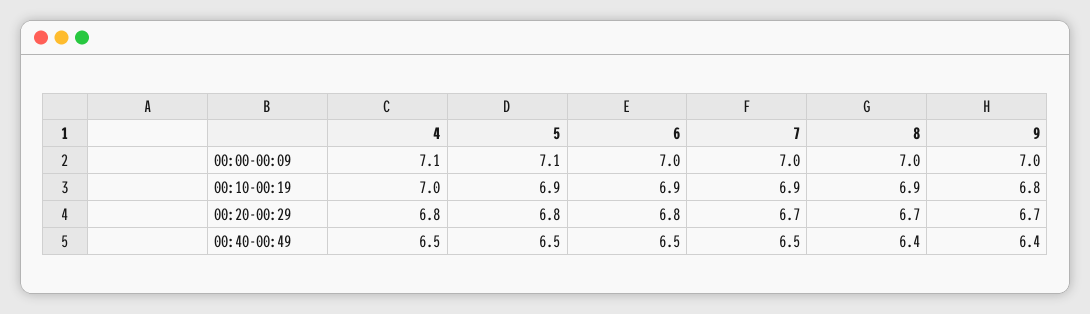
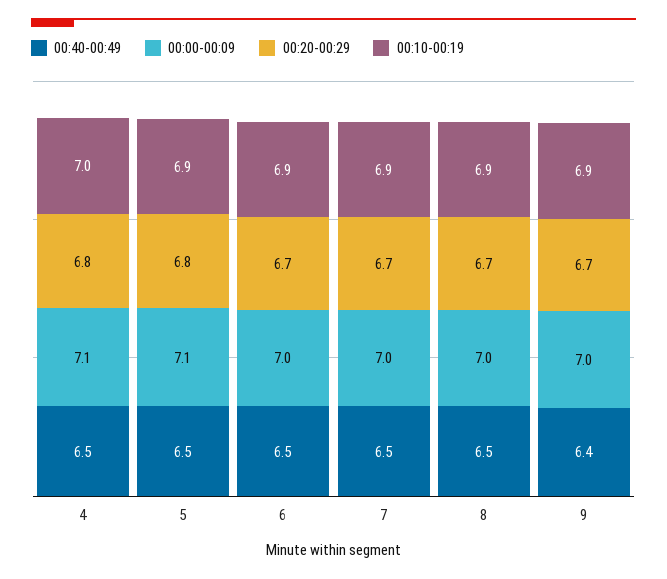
00:10-00:19, 9: 6.8 -> 6.9
00:20-00:29, 6: 6.8 -> 6.7
00:40-00:49, 8: 6.4 -> 6.5

